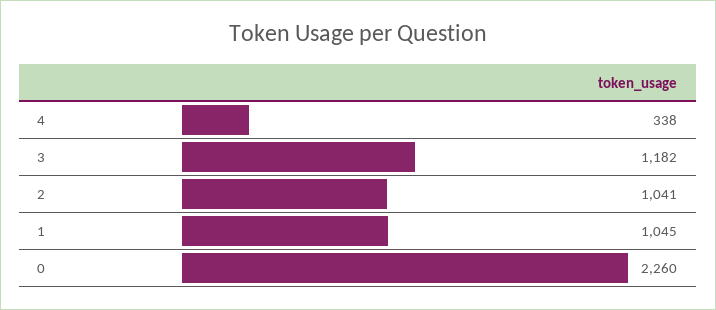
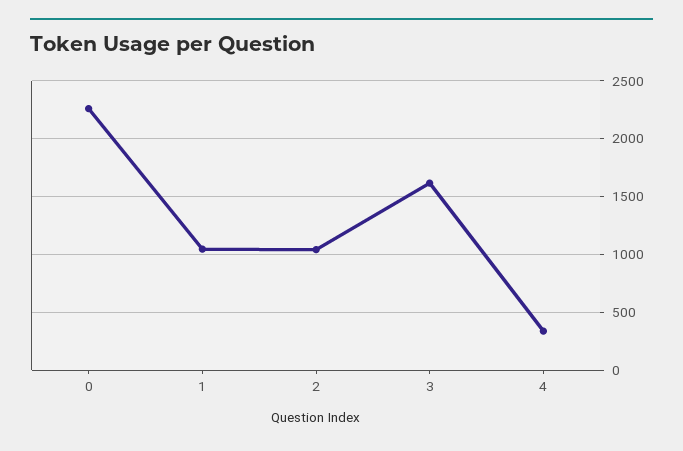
3: 1182 -> 1600

